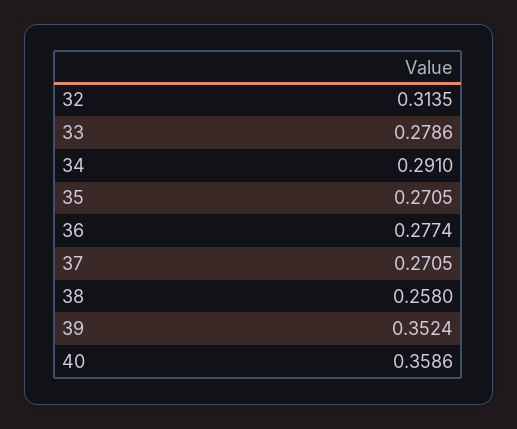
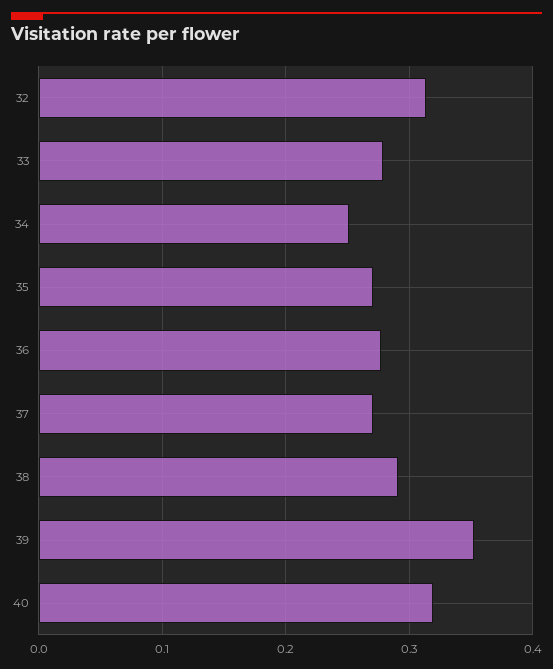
34: 0.291 -> 0.25
38: 0.258 -> 0.29
40: 0.3586 -> 0.32

